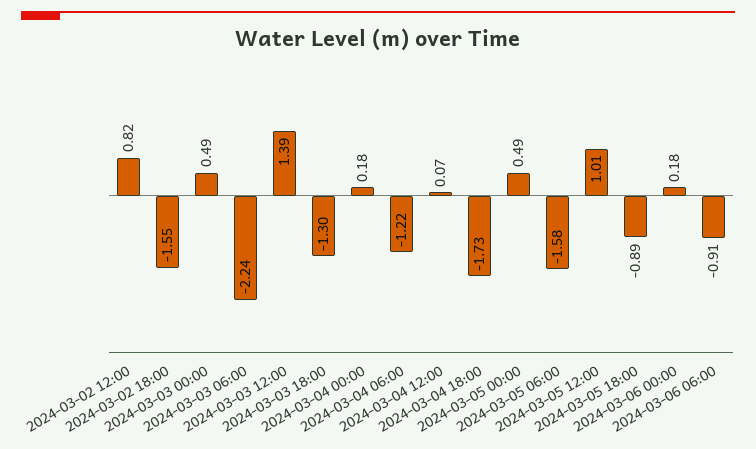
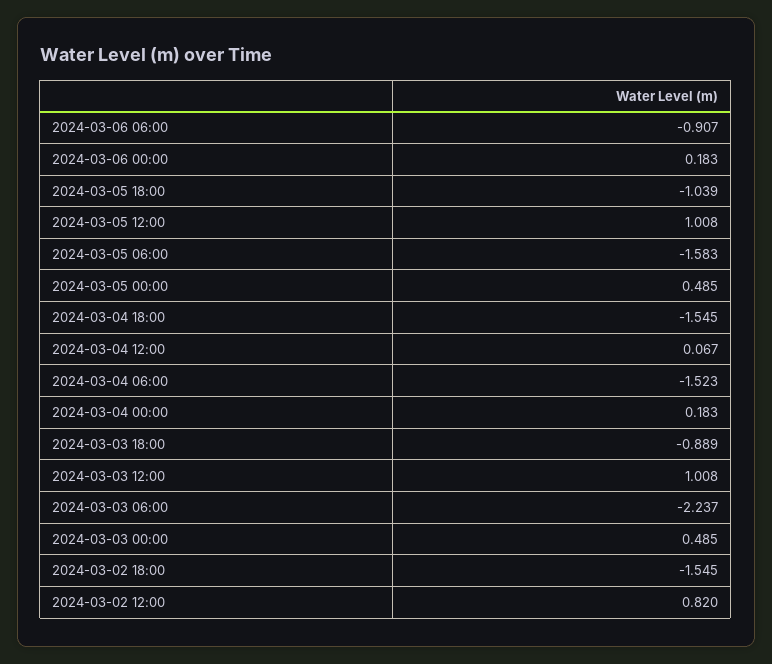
2024-03-03 12:00: 1.39 -> 1.008
2024-03-03 18:00: -1.3 -> -0.889
2024-03-04 06:00: -1.22 -> -1.523
2024-03-04 18:00: -1.73 -> -1.545
2024-03-05 18:00: -0.89 -> -1.039

